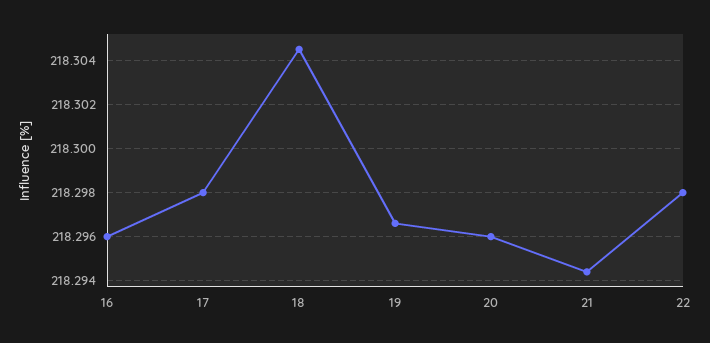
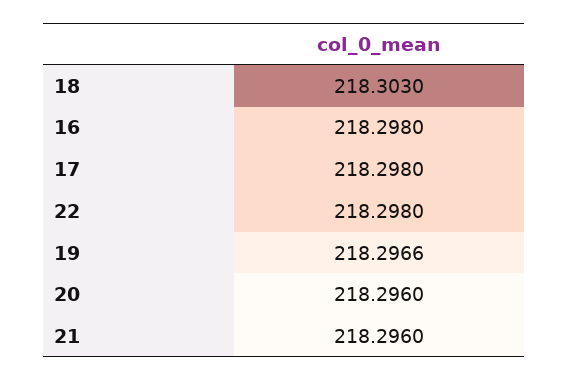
16: 218.296 -> 218.298
18: 218.3045 -> 218.303
21: 218.2945 -> 218.296

